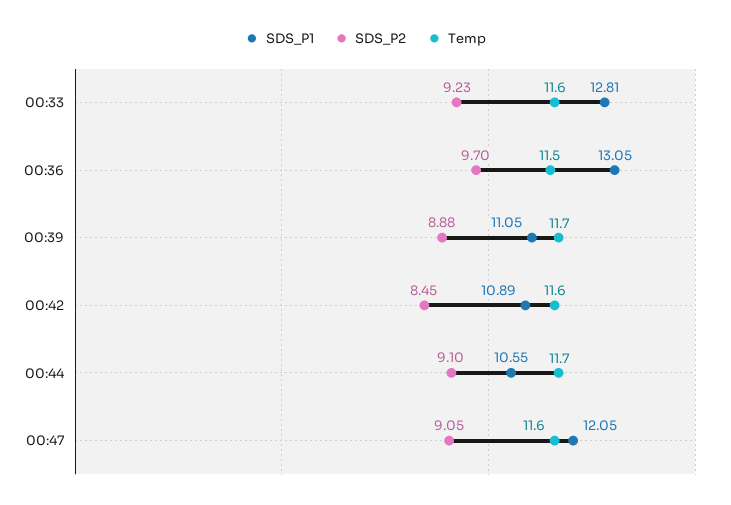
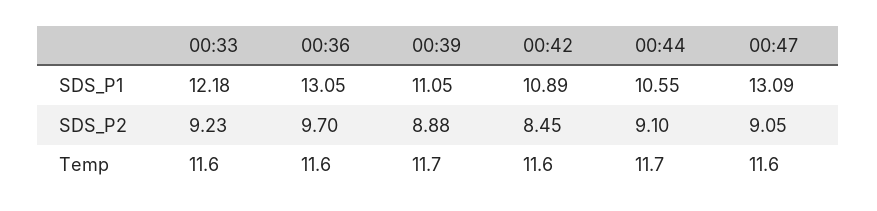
SDS_P1, 00:33: 12.81 -> 12.18
Temp, 00:36: 11.5 -> 11.6
SDS_P1, 00:47: 12.05 -> 13.09

